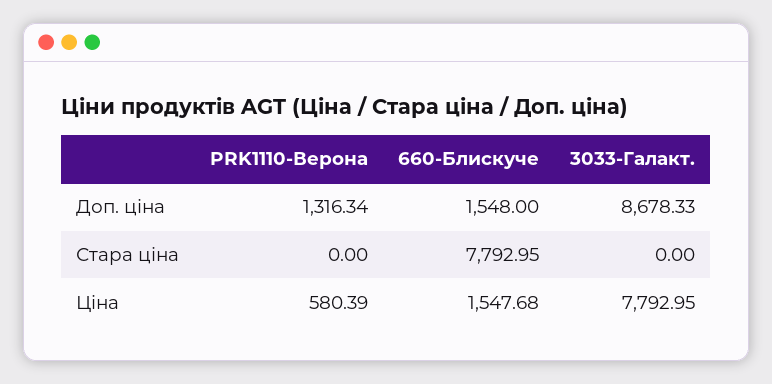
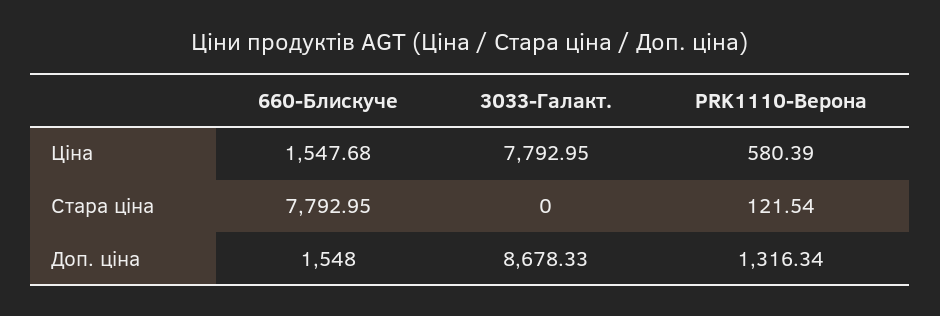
PRK1110-Верона, Стара ціна: 0 -> 121.54

